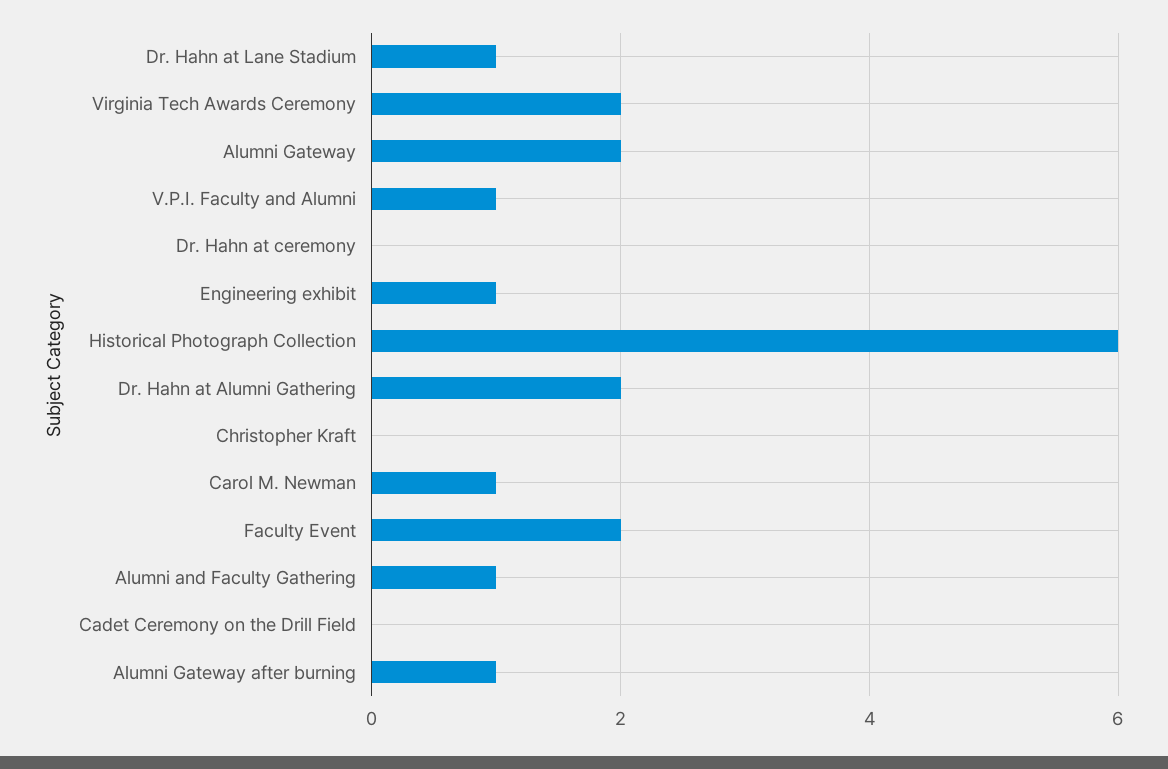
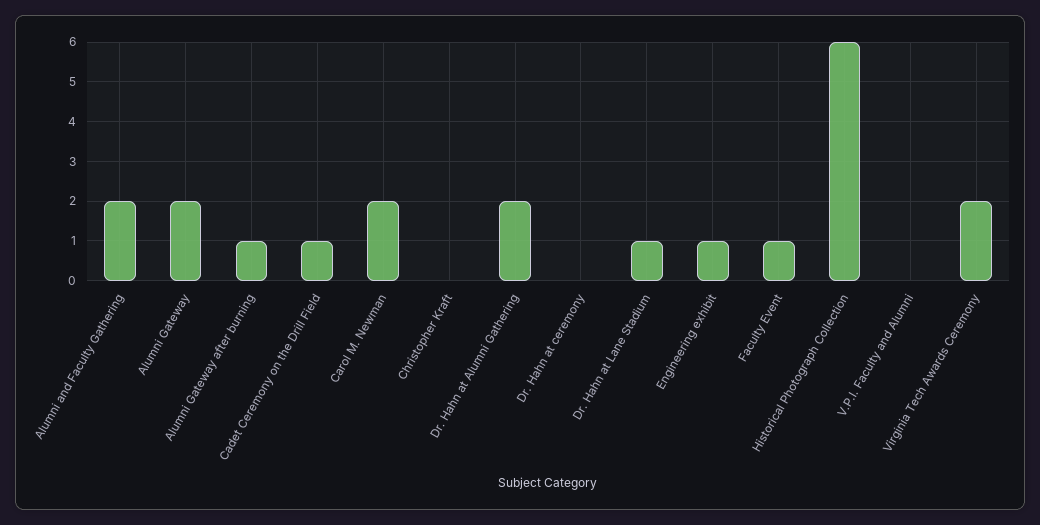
V.P.I. Faculty and Alumni: 1 -> 0
Carol M. Newman: 1 -> 2
Faculty Event: 2 -> 1
Alumni and Faculty Gathering: 1 -> 2
Cadet Ceremony on the Drill Field: 0 -> 1

